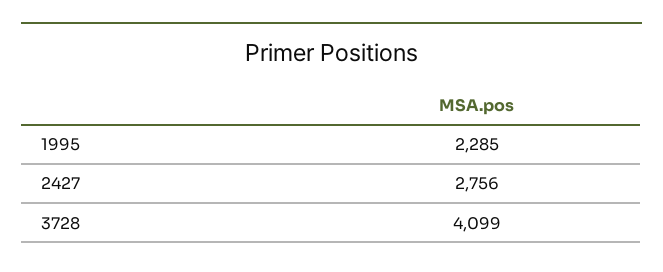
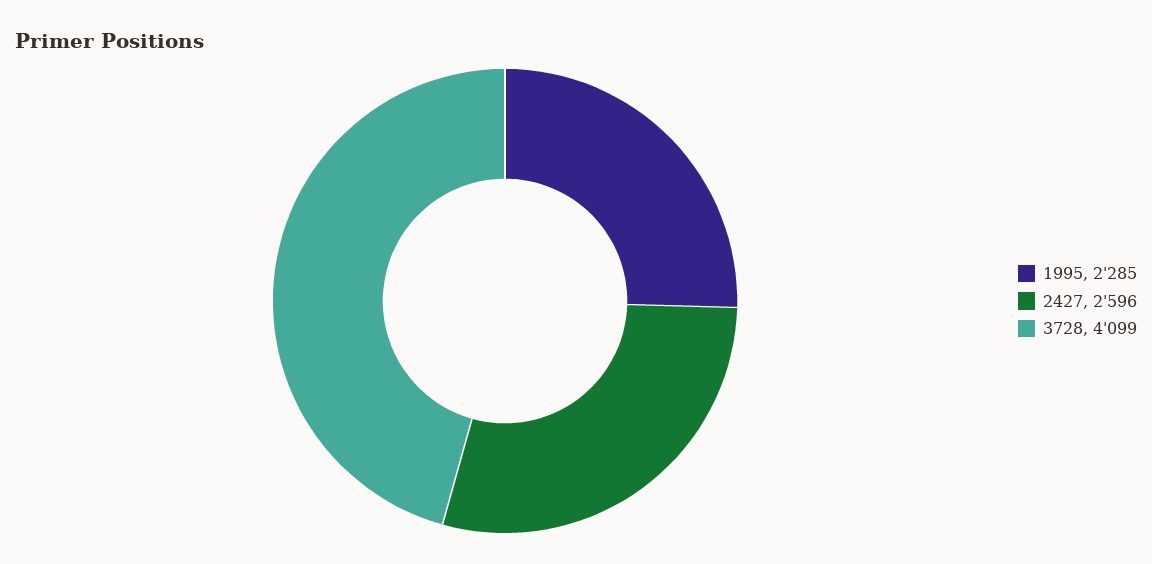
2427: 2756 -> 2596

